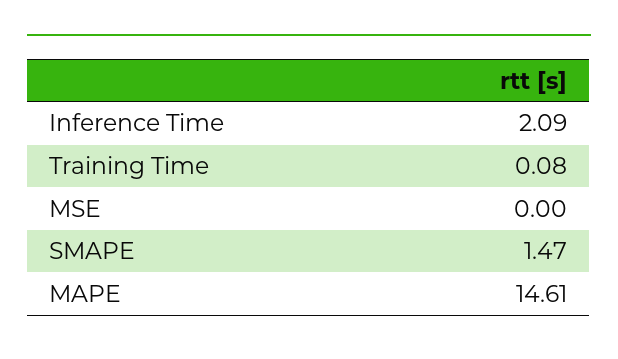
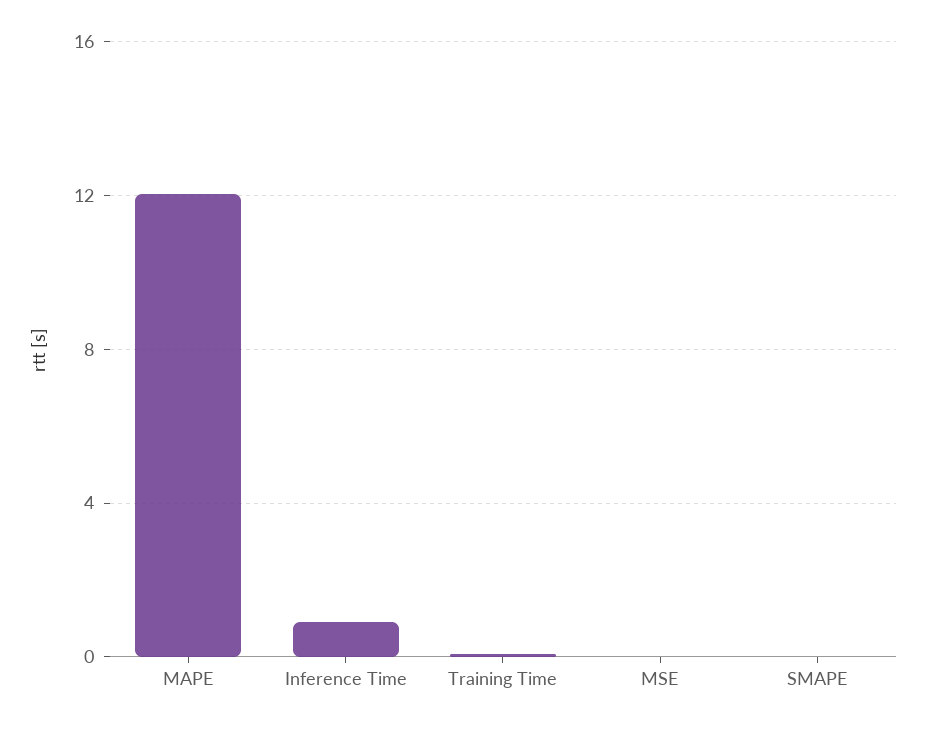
Inference Time: 2.09 -> 1
SMAPE: 1.47 -> 0
MAPE: 14.61 -> 12

